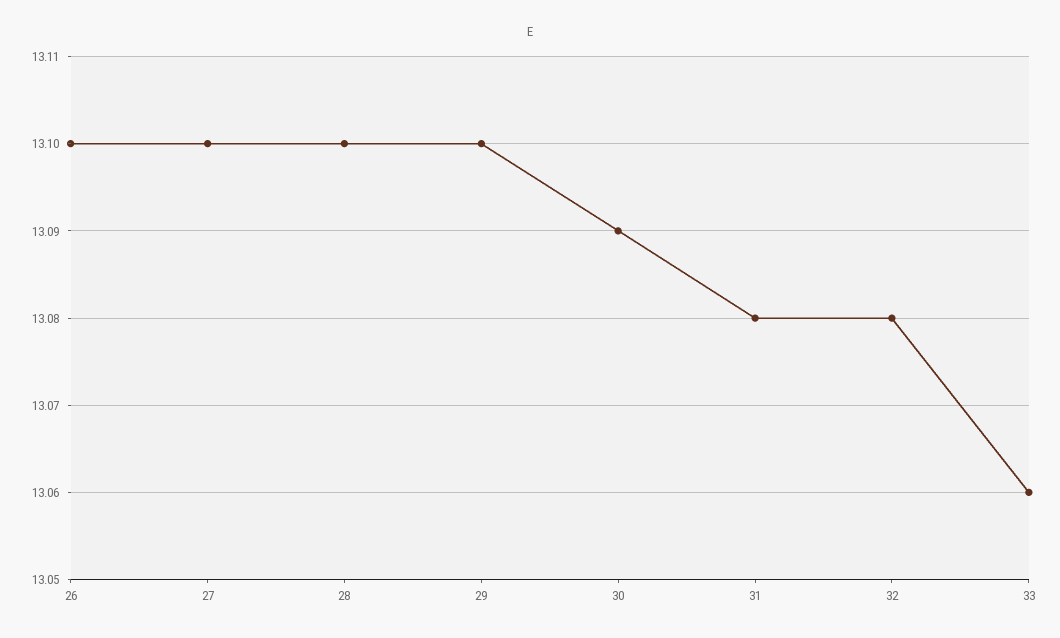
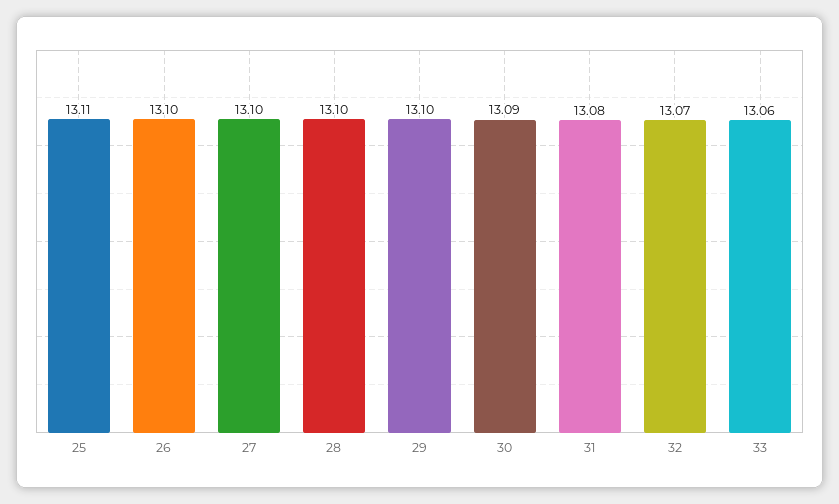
32: 13.08 -> 13.07
25: none -> 13.11

